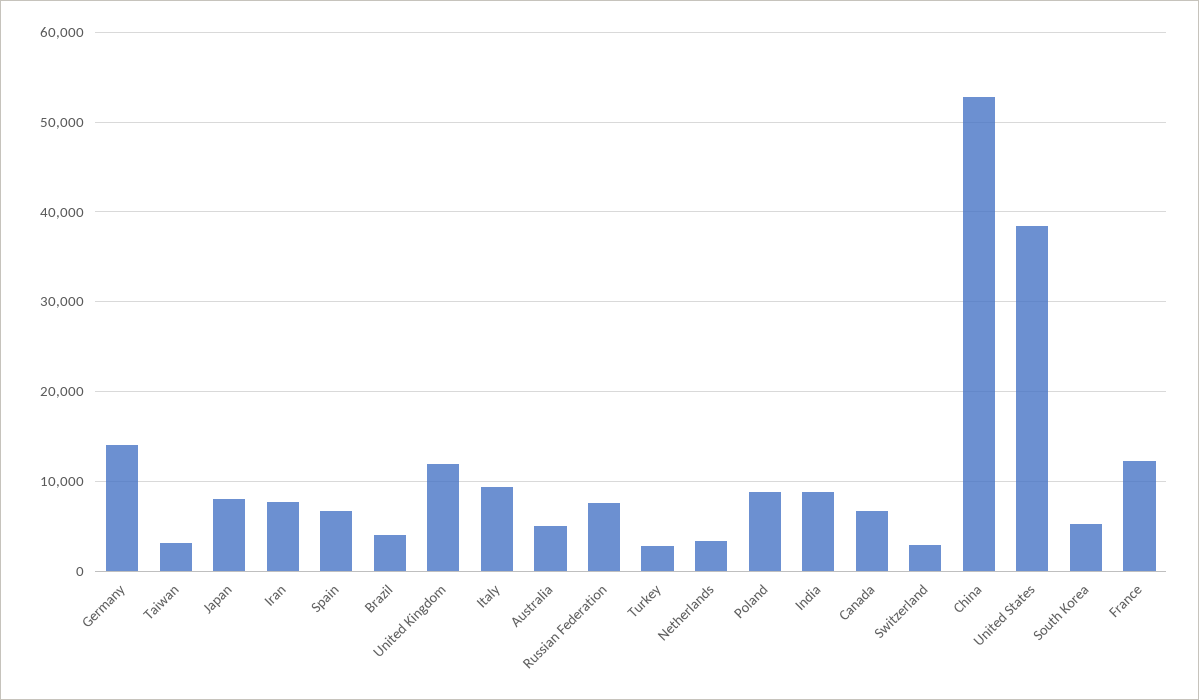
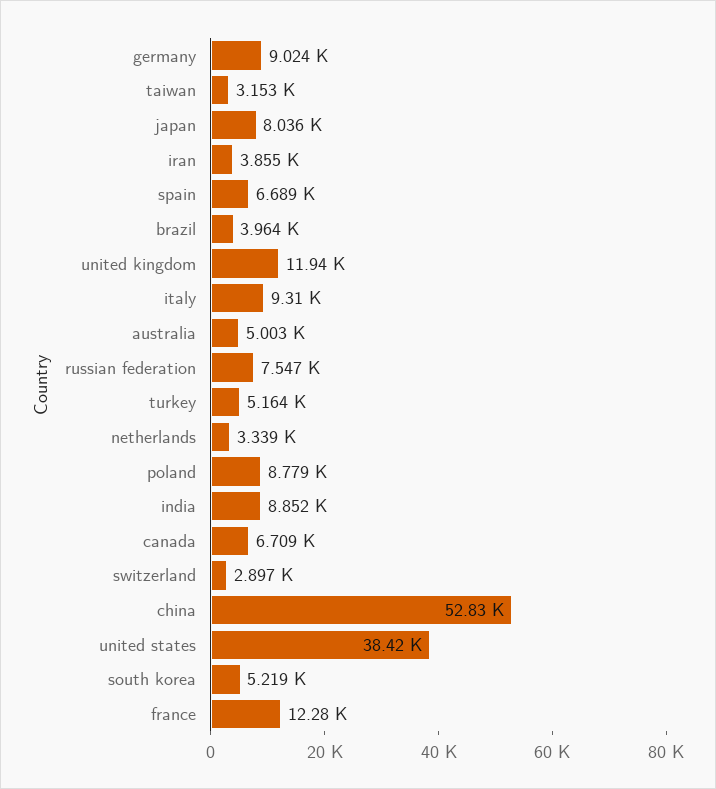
Germany: 14000 -> 9024
Iran: 8000 -> 3855
Turkey: 3000 -> 5164

